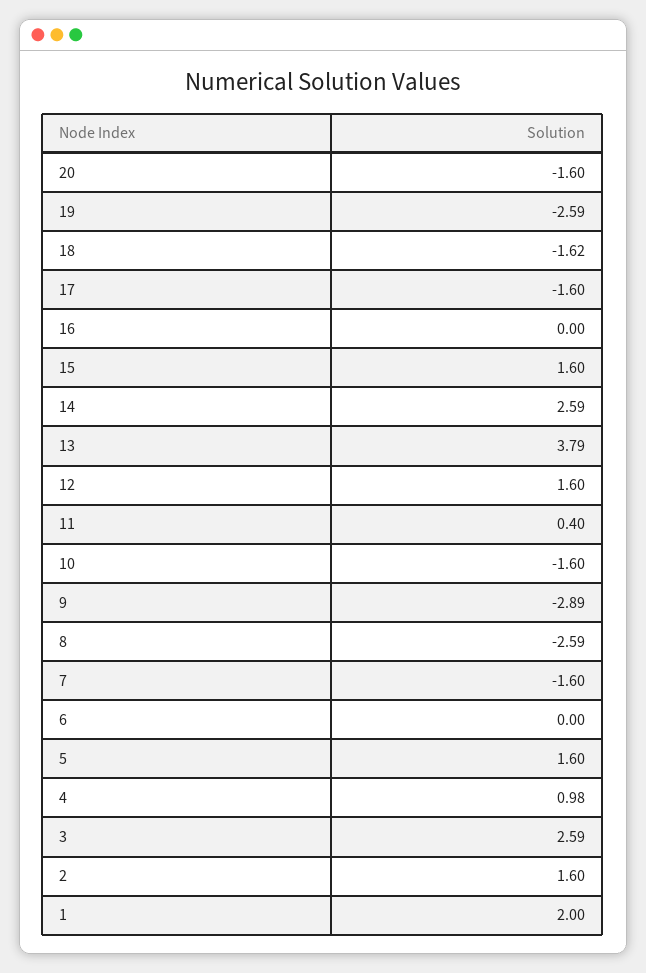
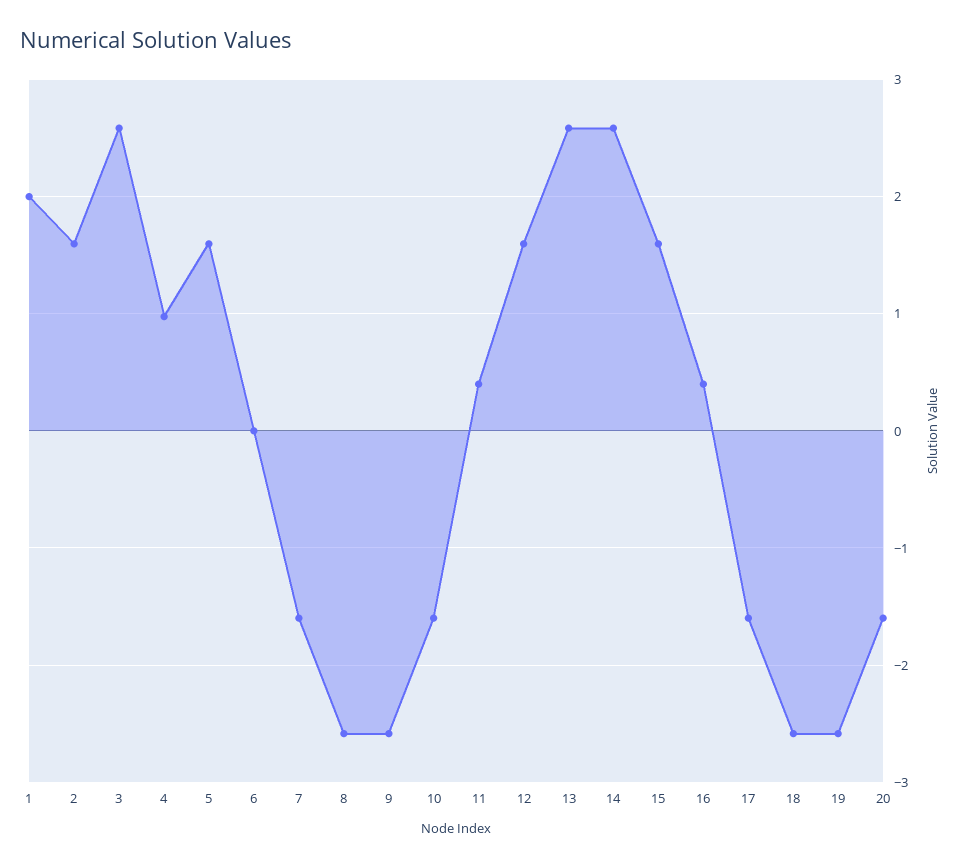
18: -1.62 -> -2.6
16: 0 -> 0.4
13: 3.79 -> 2.6
9: -2.89 -> -2.6

